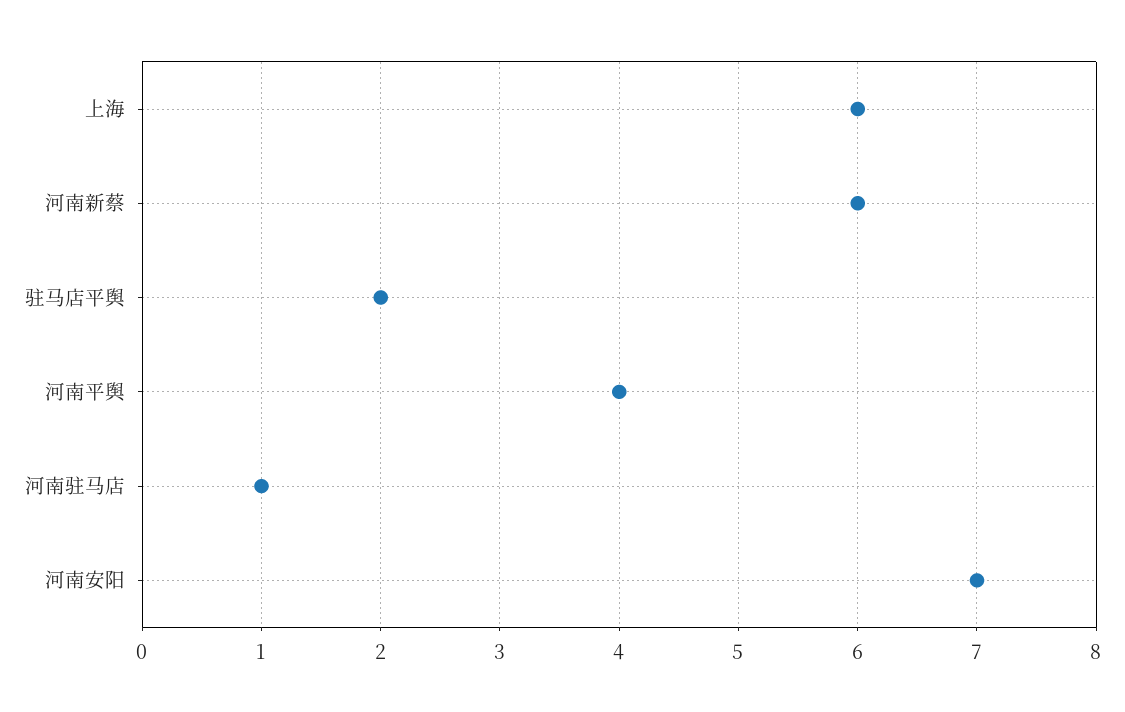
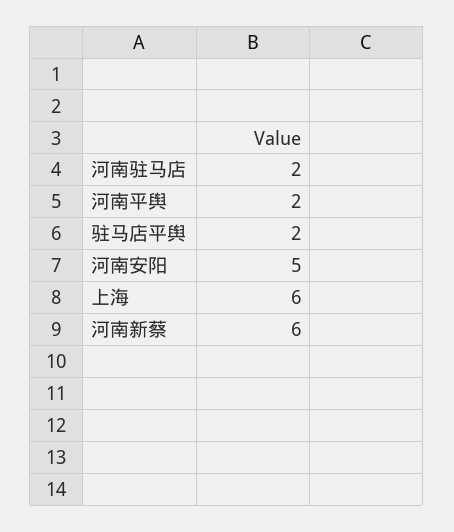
河南平舆: 4 -> 2
河南驻马店: 1 -> 2
河南安阳: 7 -> 5

